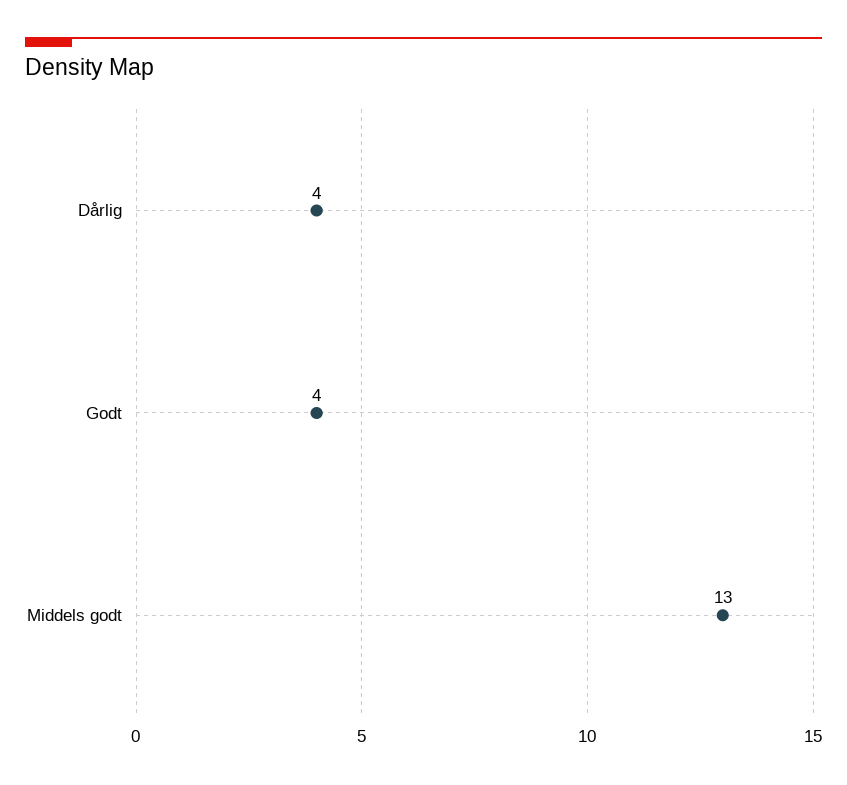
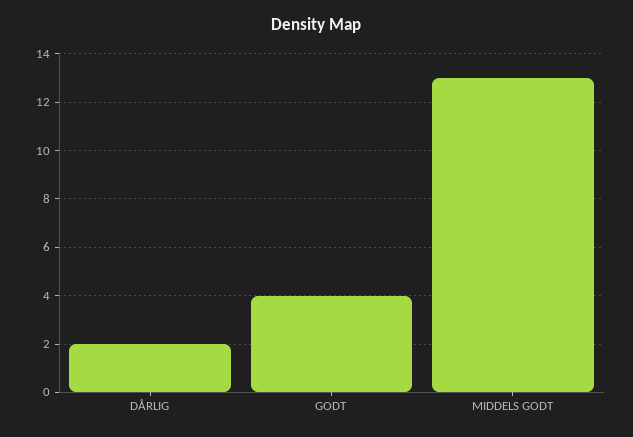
Dårlig: 4 -> 2

